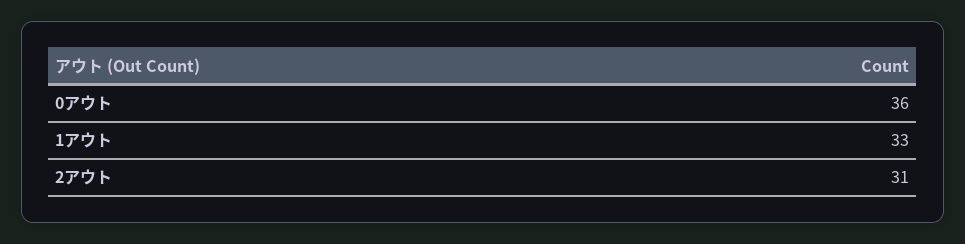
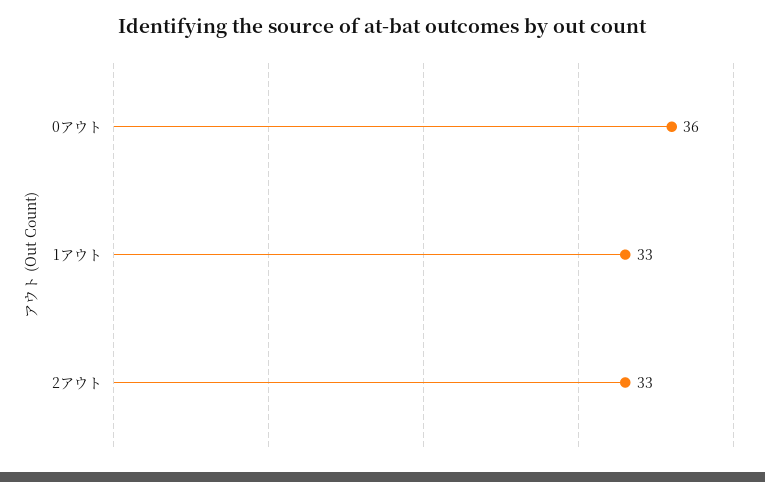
2アウト: 31 -> 33

